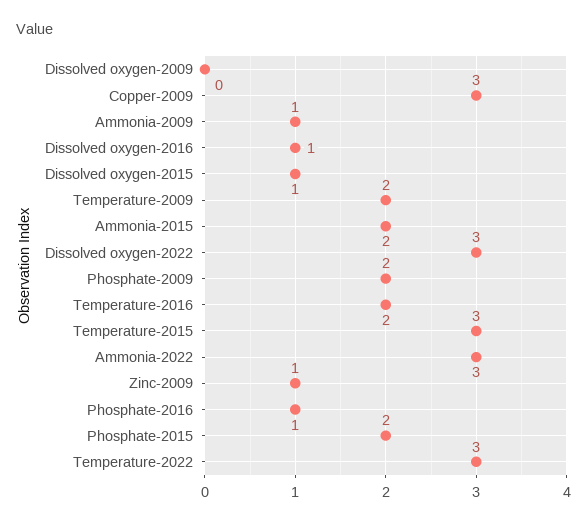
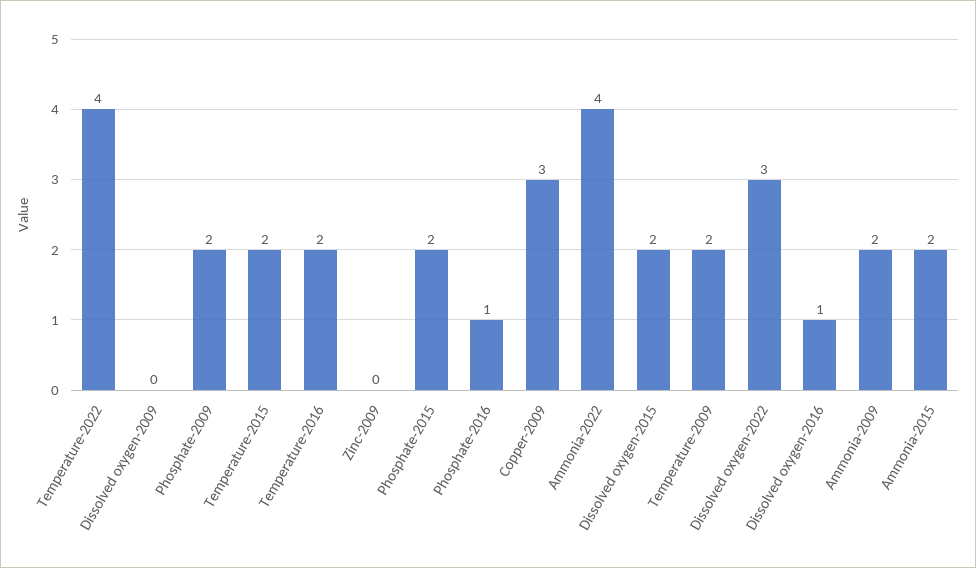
Ammonia-2009: 1 -> 2
Dissolved oxygen-2015: 1 -> 2
Temperature-2015: 3 -> 2
Ammonia-2022: 3 -> 4
Zinc-2009: 1 -> 0
Temperature-2022: 3 -> 4

